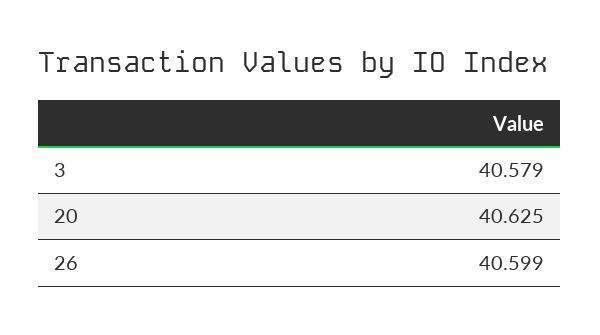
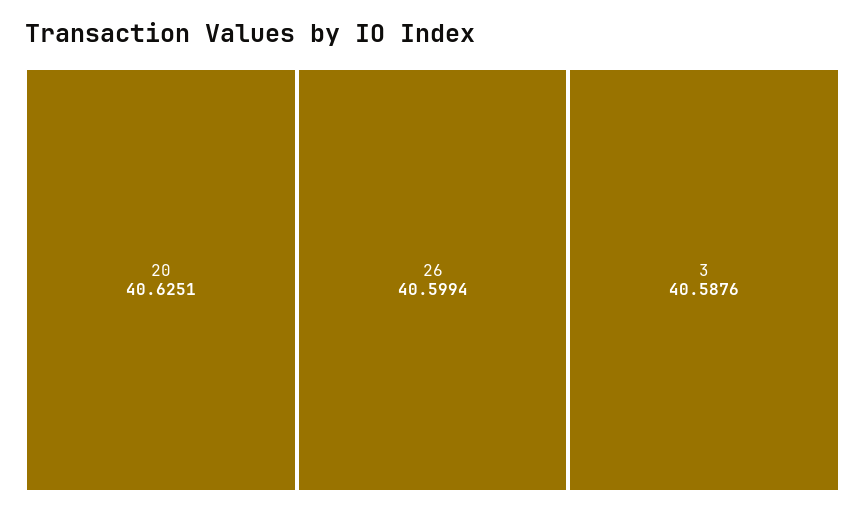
3: 40.579 -> 40.5876

